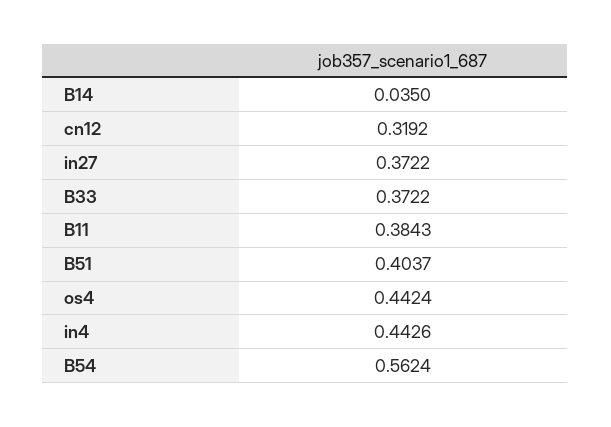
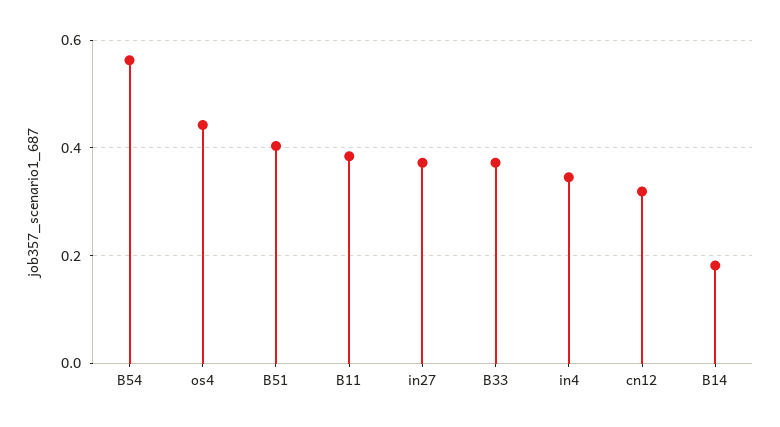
B14: 0.035 -> 0.18
in4: 0.4426 -> 0.34

